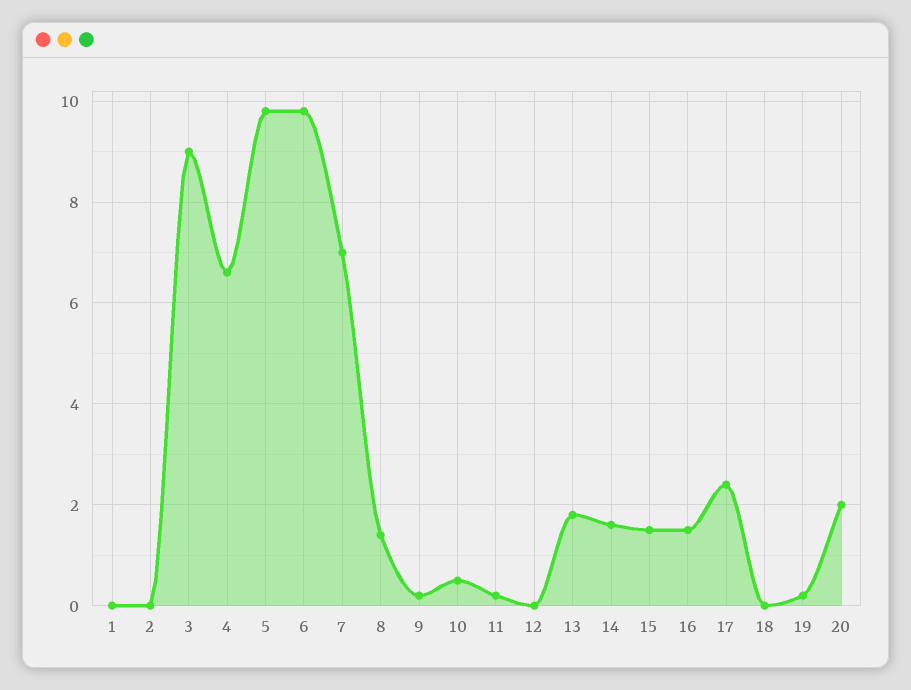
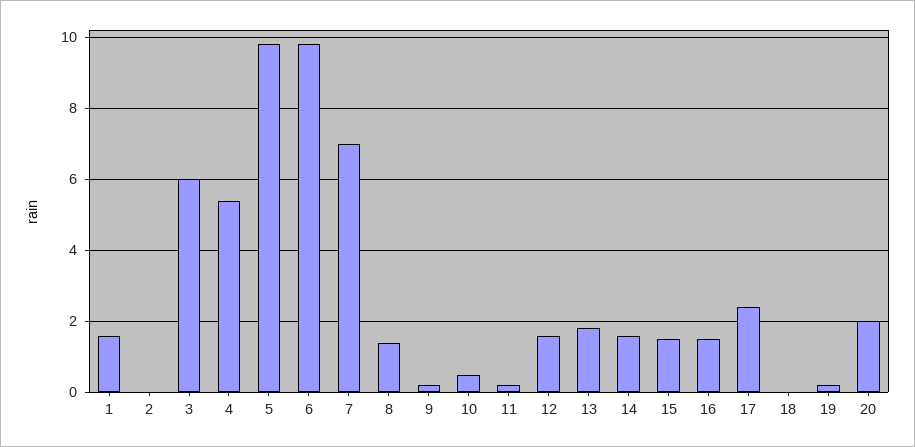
1: 0 -> 1.5
3: 9 -> 6
4: 6.5 -> 5.5
12: 0 -> 1.5

